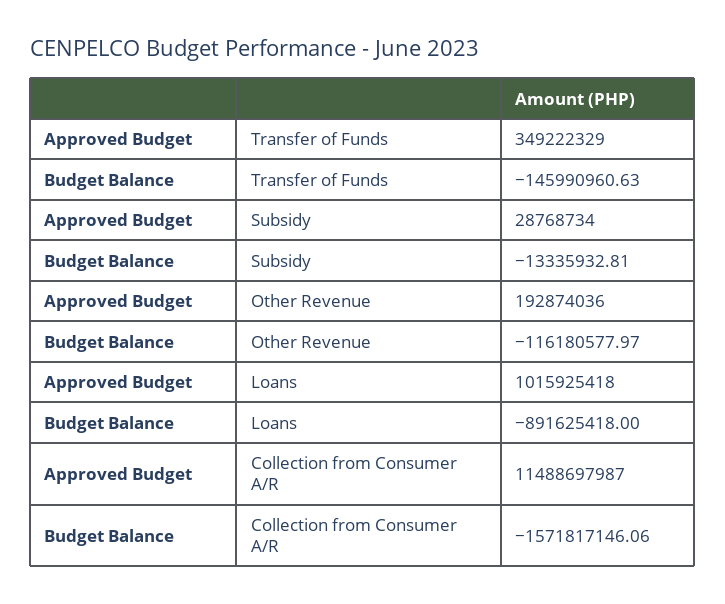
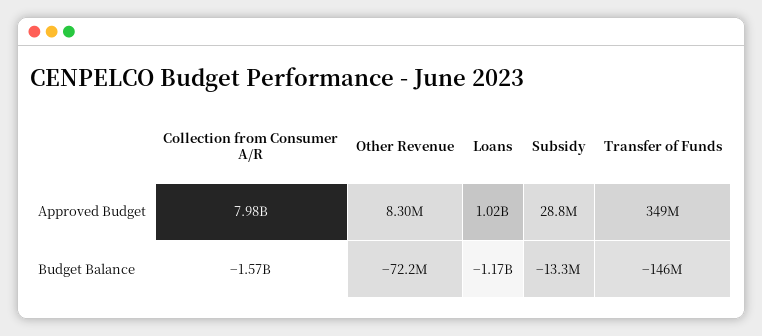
Approved Budget, Other Revenue: 192874036 -> 8300000
Budget Balance, Other Revenue: -116180577.97 -> -72200000
Budget Balance, Loans: -891625418 -> -1170000000
Approved Budget, Collection from Consumer A/R: 11488697987 -> 7980000000

